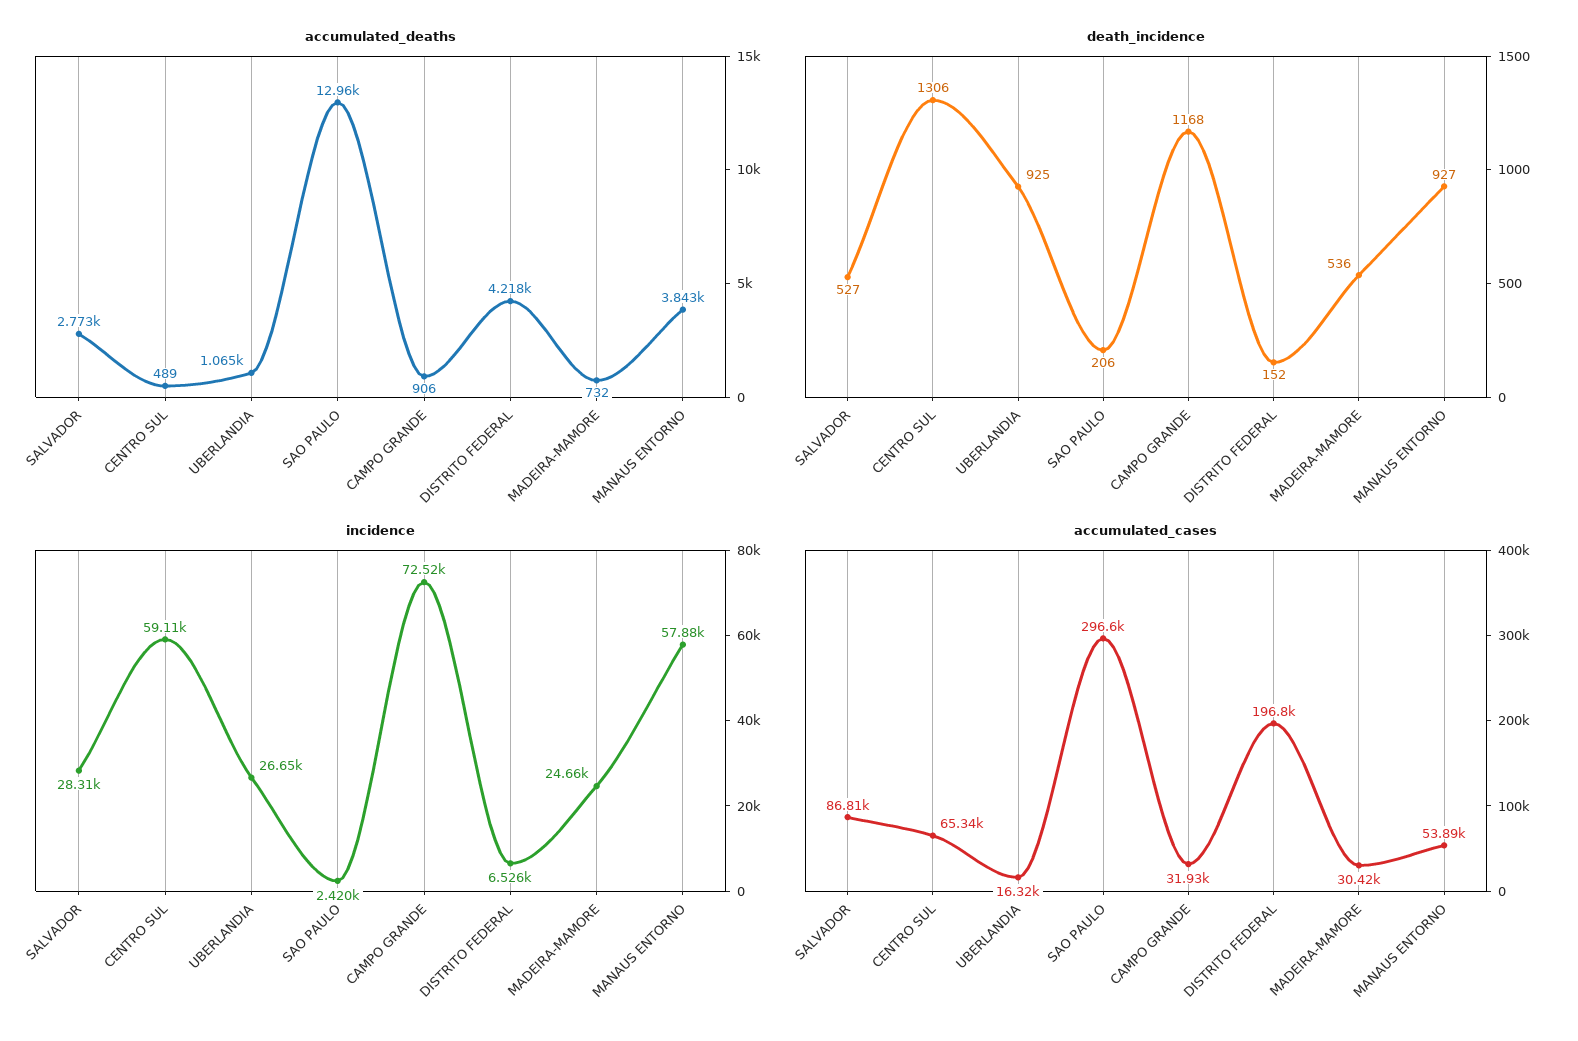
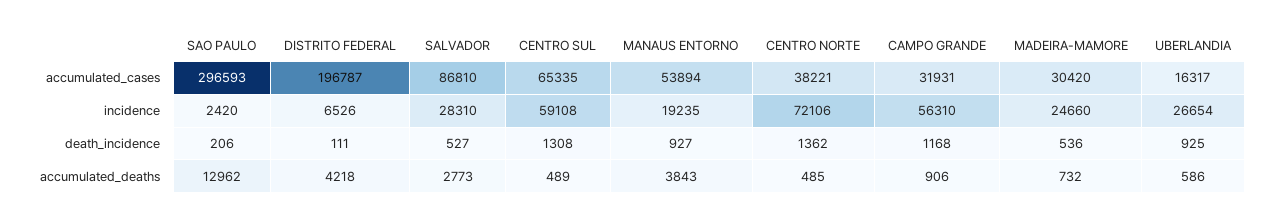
accumulated_deaths, UBERLANDIA: 1065 -> 586
death_incidence, CENTRO SUL: 1306 -> 1308
death_incidence, DISTRITO FEDERAL: 152 -> 111
incidence, CAMPO GRANDE: 72520 -> 56310
incidence, MANAUS ENTORNO: 57880 -> 19235
accumulated_cases, CENTRO NORTE: none -> 38221
incidence, CENTRO NORTE: none -> 72106
death_incidence, CENTRO NORTE: none -> 1362
accumulated_deaths, CENTRO NORTE: none -> 485

